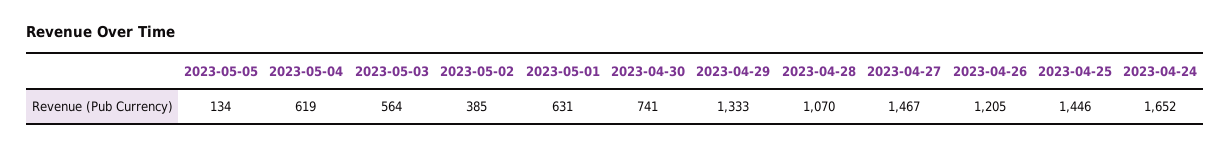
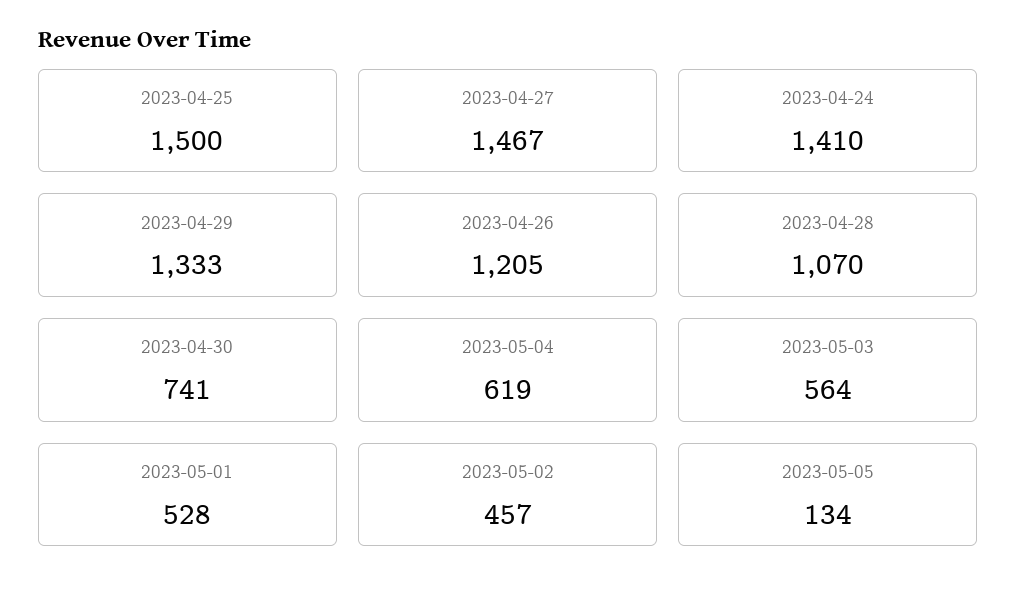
2023-05-02: 385 -> 457
2023-05-01: 631 -> 528
2023-04-25: 1446 -> 1500
2023-04-24: 1652 -> 1410

